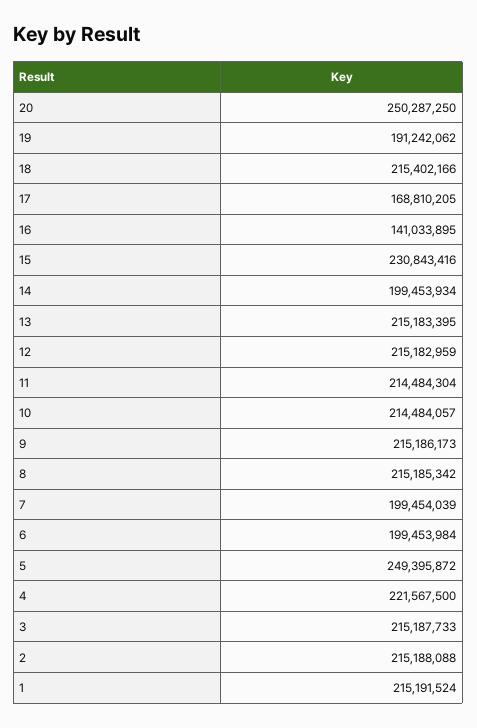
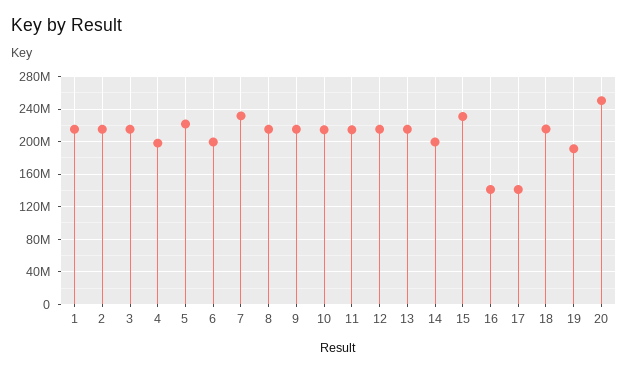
17: 168810205 -> 140000000
7: 199454039 -> 230000000
5: 249395872 -> 220000000
4: 221567500 -> 200000000

